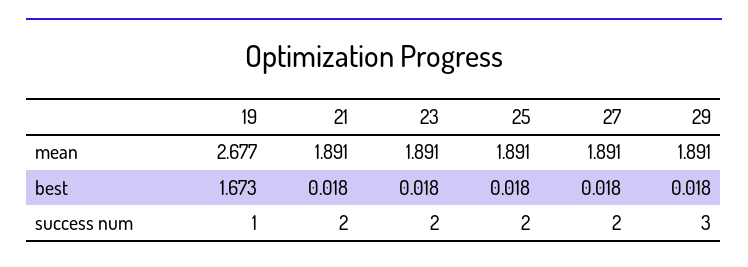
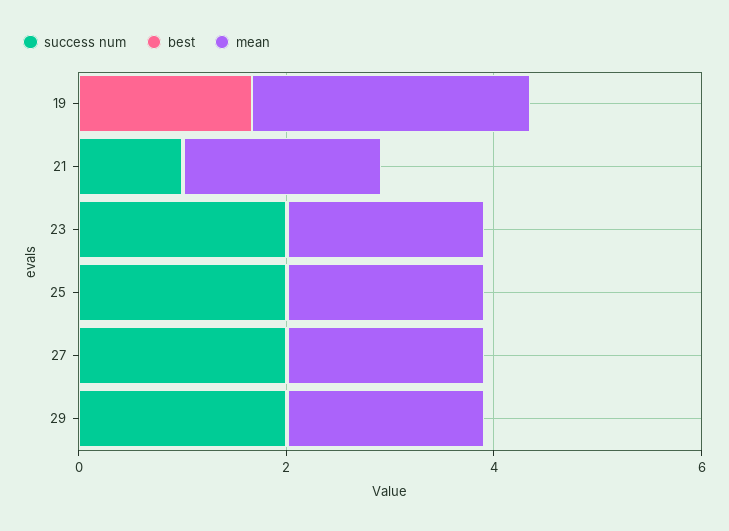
success num, 19: 1 -> 0
success num, 21: 2 -> 1
success num, 29: 3 -> 2

